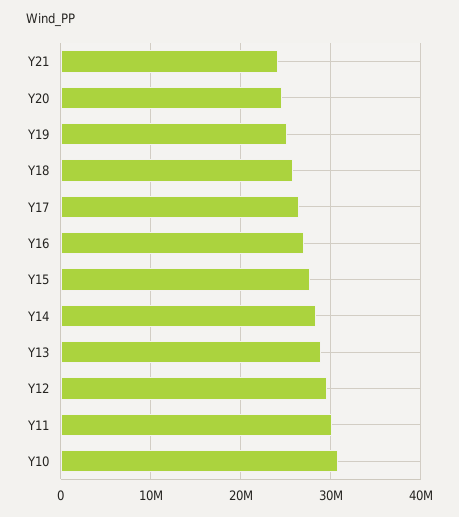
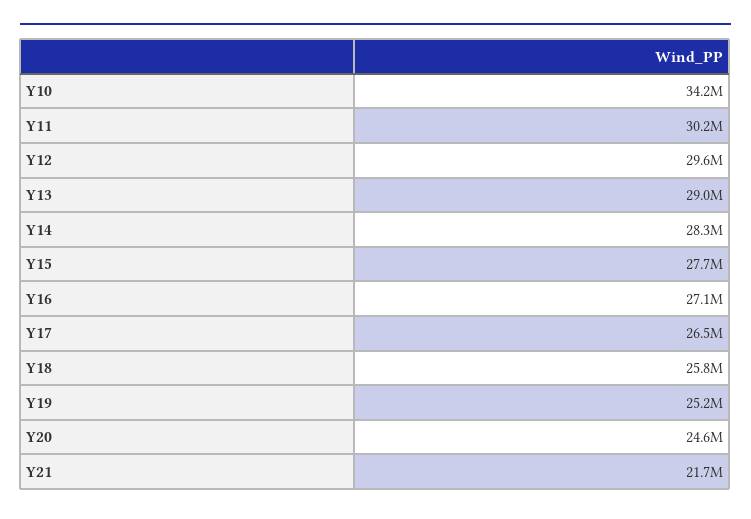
Y21: 24000000 -> 21700000
Y10: 31000000 -> 34200000

